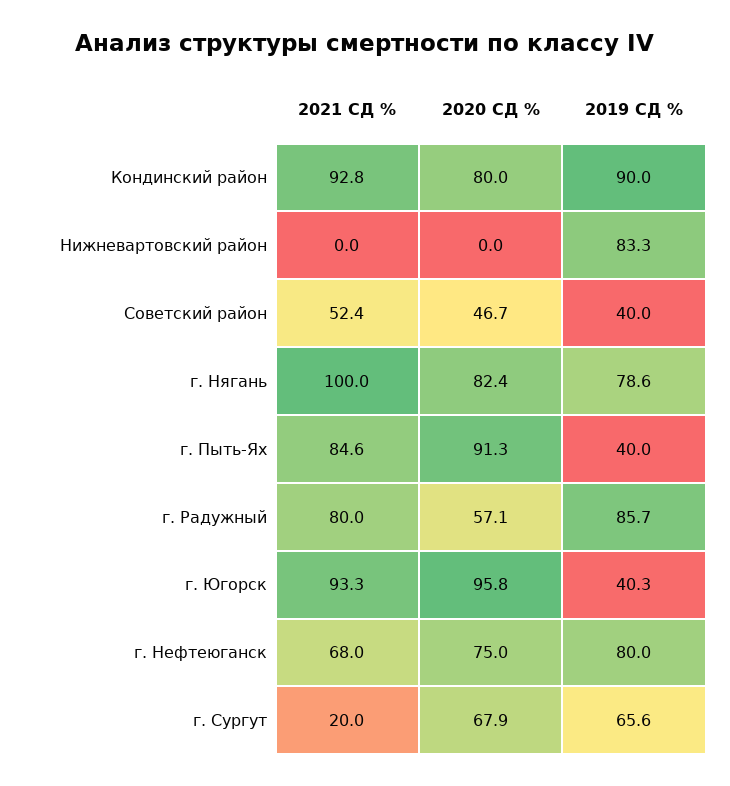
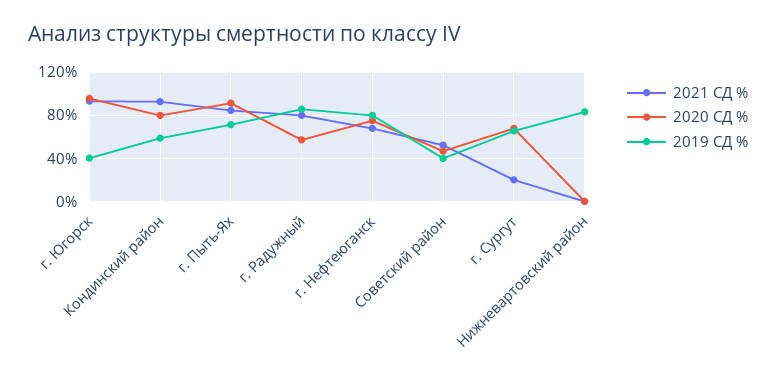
2019 СД %, Кондинский район: 90 -> 60
2021 СД %, г. Нягань: 100 -> none
2020 СД %, г. Нягань: 82.4 -> none
2019 СД %, г. Нягань: 78.6 -> none
2019 СД %, г. Пыть-Ях: 40 -> 70

